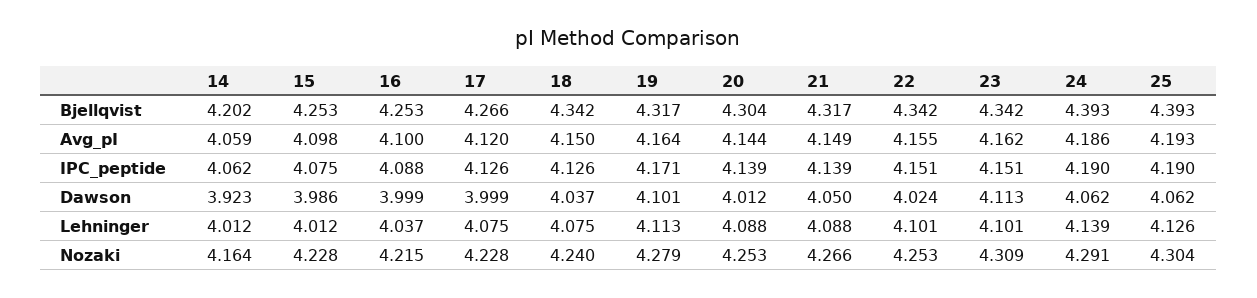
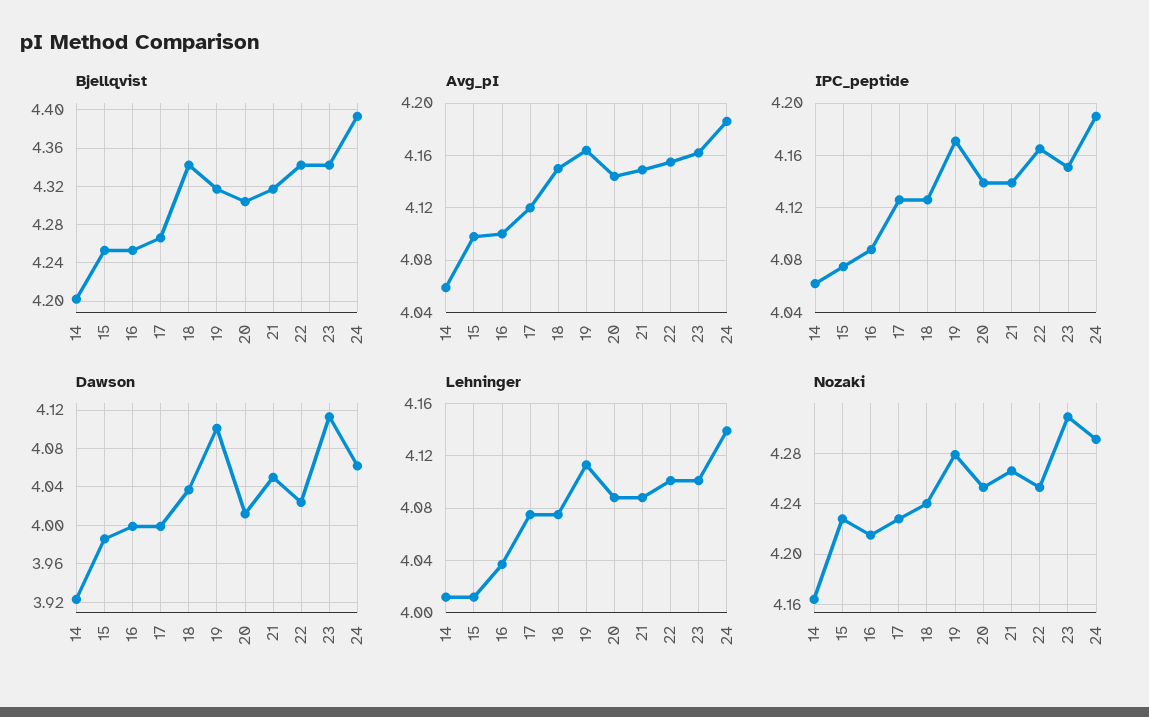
Bjellqvist, 25: 4.393 -> none
Avg_pI, 25: 4.193 -> none
IPC_peptide, 22: 4.151 -> 4.165
IPC_peptide, 25: 4.19 -> none
Dawson, 25: 4.062 -> none
Lehninger, 25: 4.126 -> none
Nozaki, 25: 4.304 -> none

